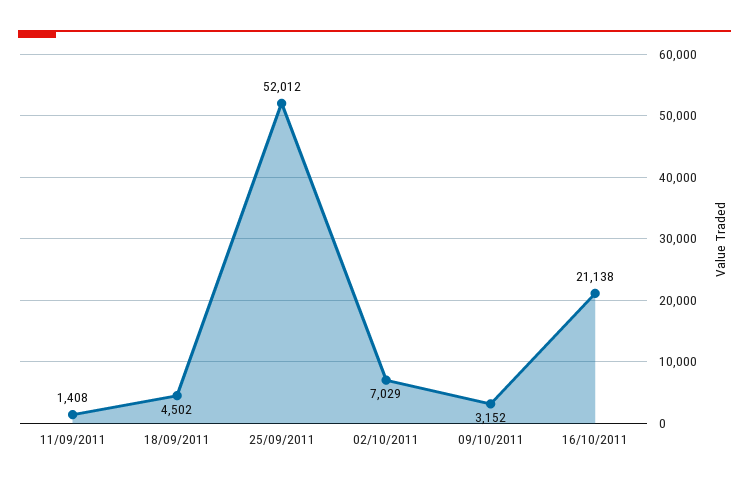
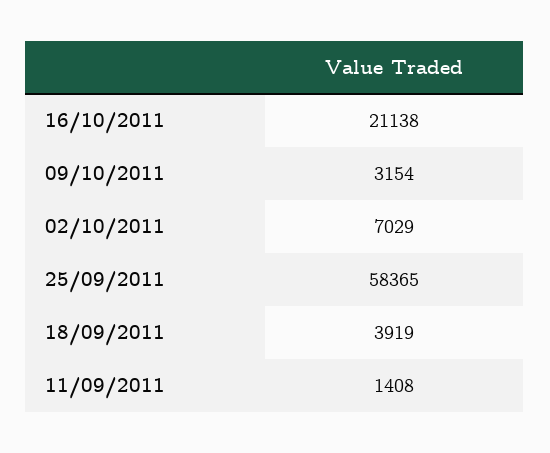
18/09/2011: 4502 -> 3919
25/09/2011: 52012 -> 58365
09/10/2011: 3152 -> 3154

